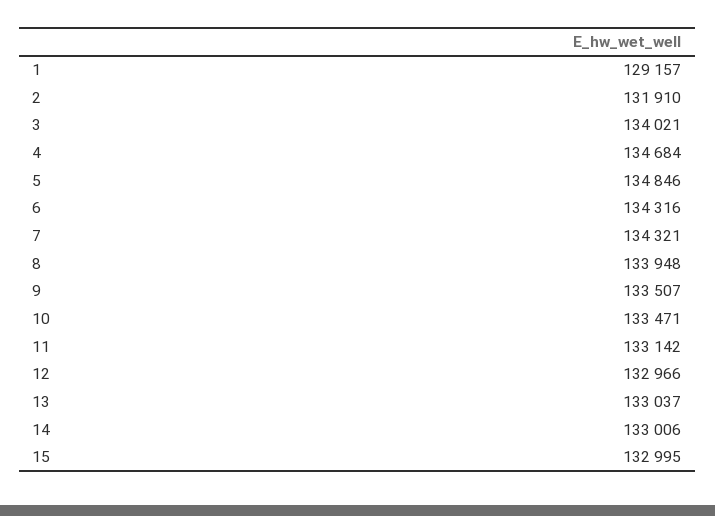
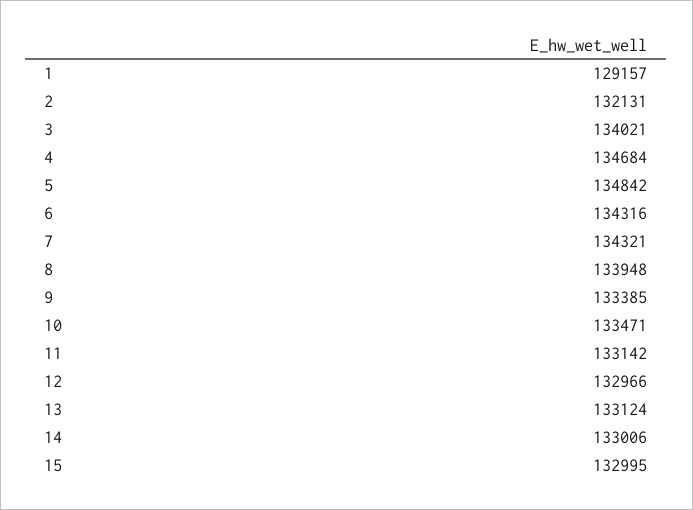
2: 131910 -> 132131
5: 134846 -> 134842
9: 133507 -> 133385
13: 133037 -> 133124

